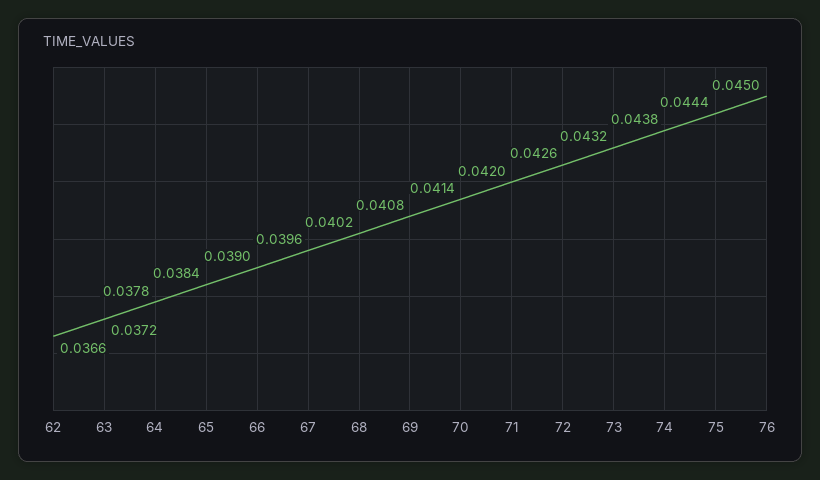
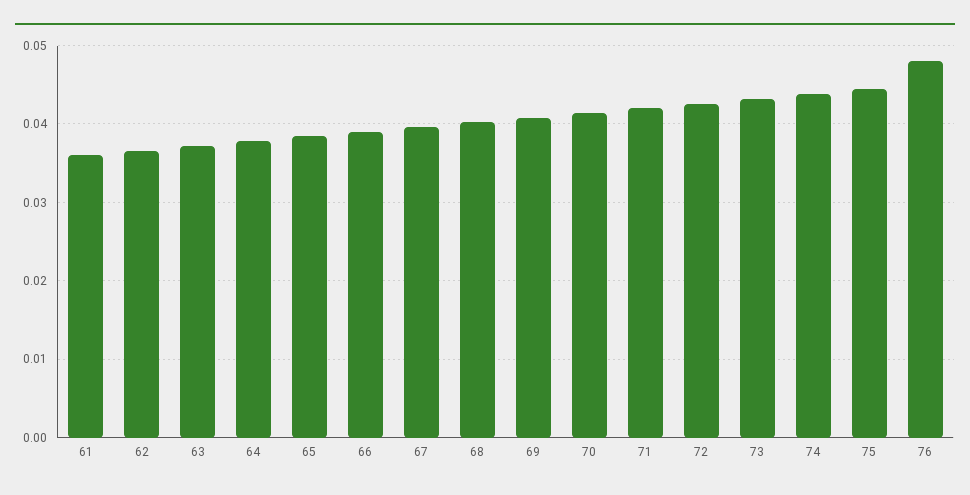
76: 0.045 -> 0.048
61: none -> 0.036

